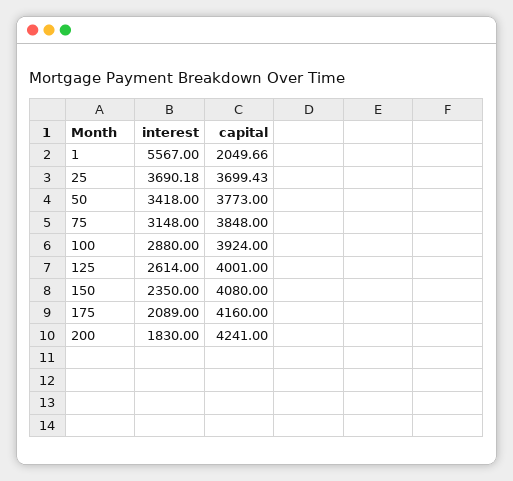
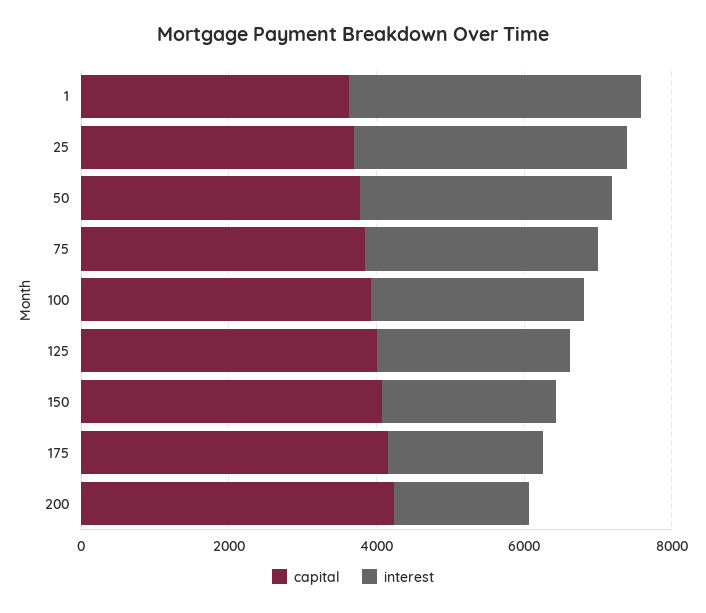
interest, 1: 5567 -> 4000
capital, 1: 2049.66 -> 3500

